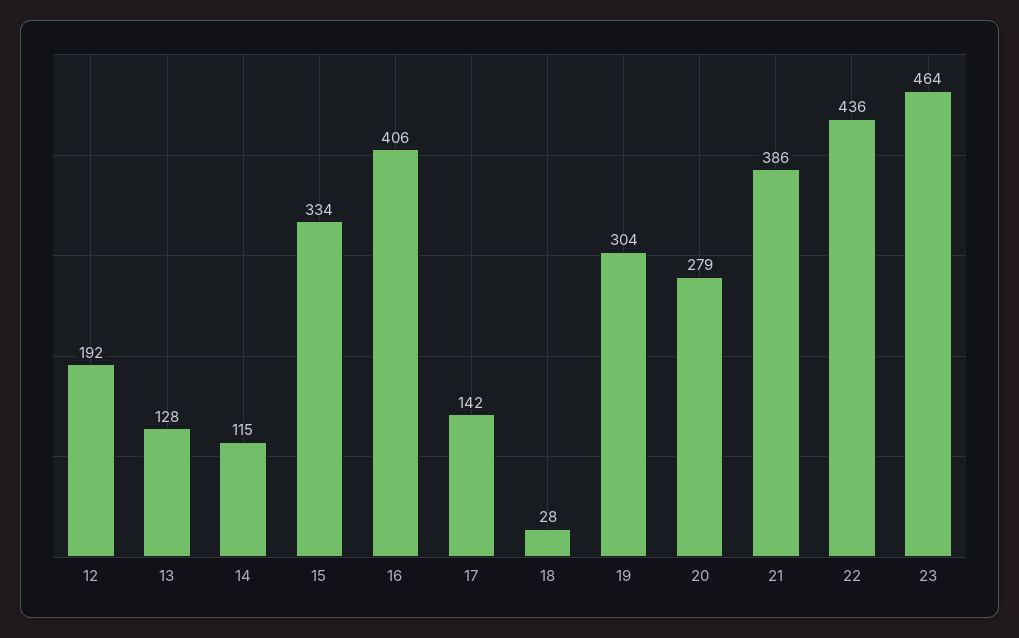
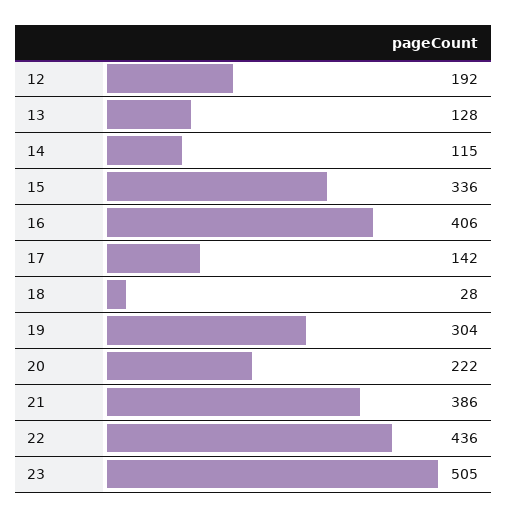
15: 334 -> 336
20: 279 -> 222
23: 464 -> 505

